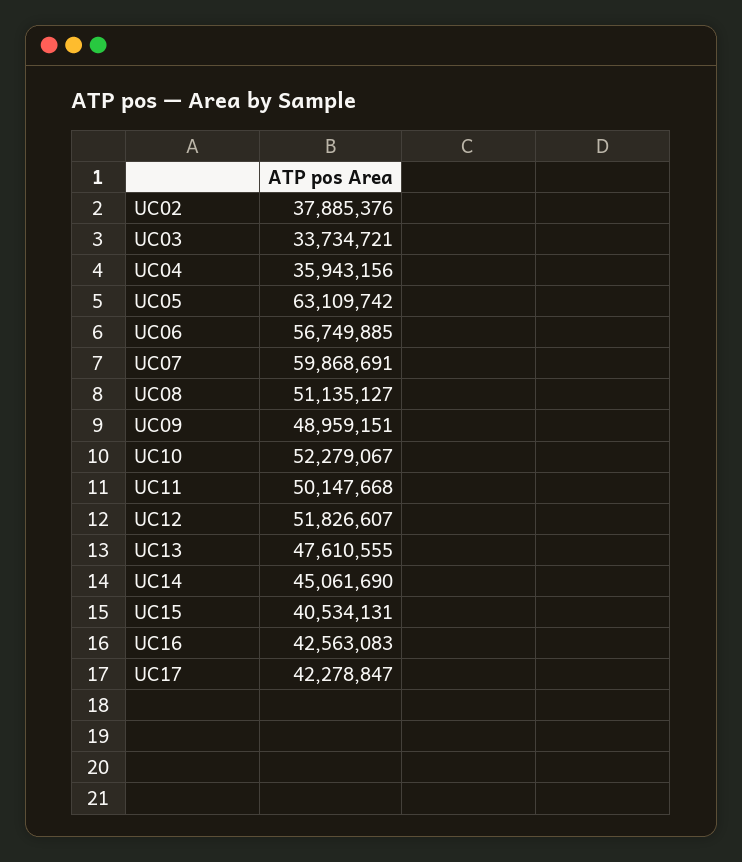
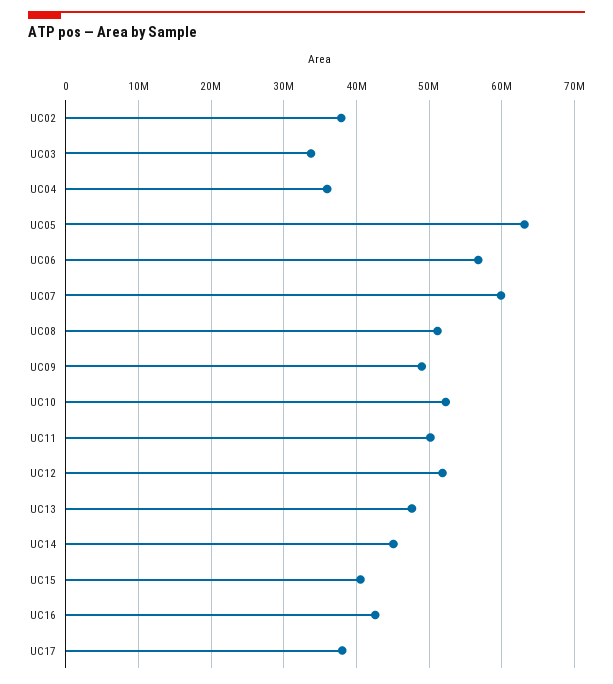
UC17: 42278847 -> 38000000

